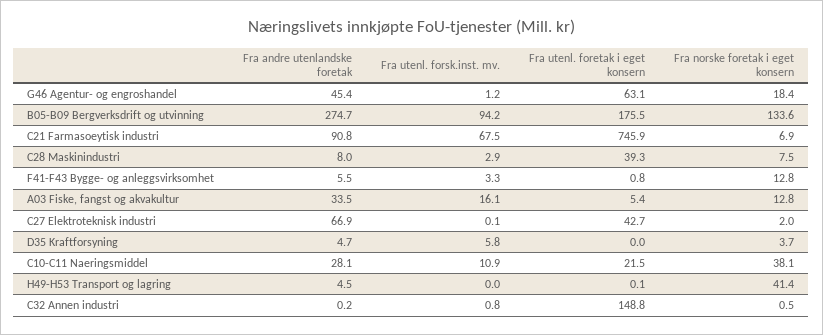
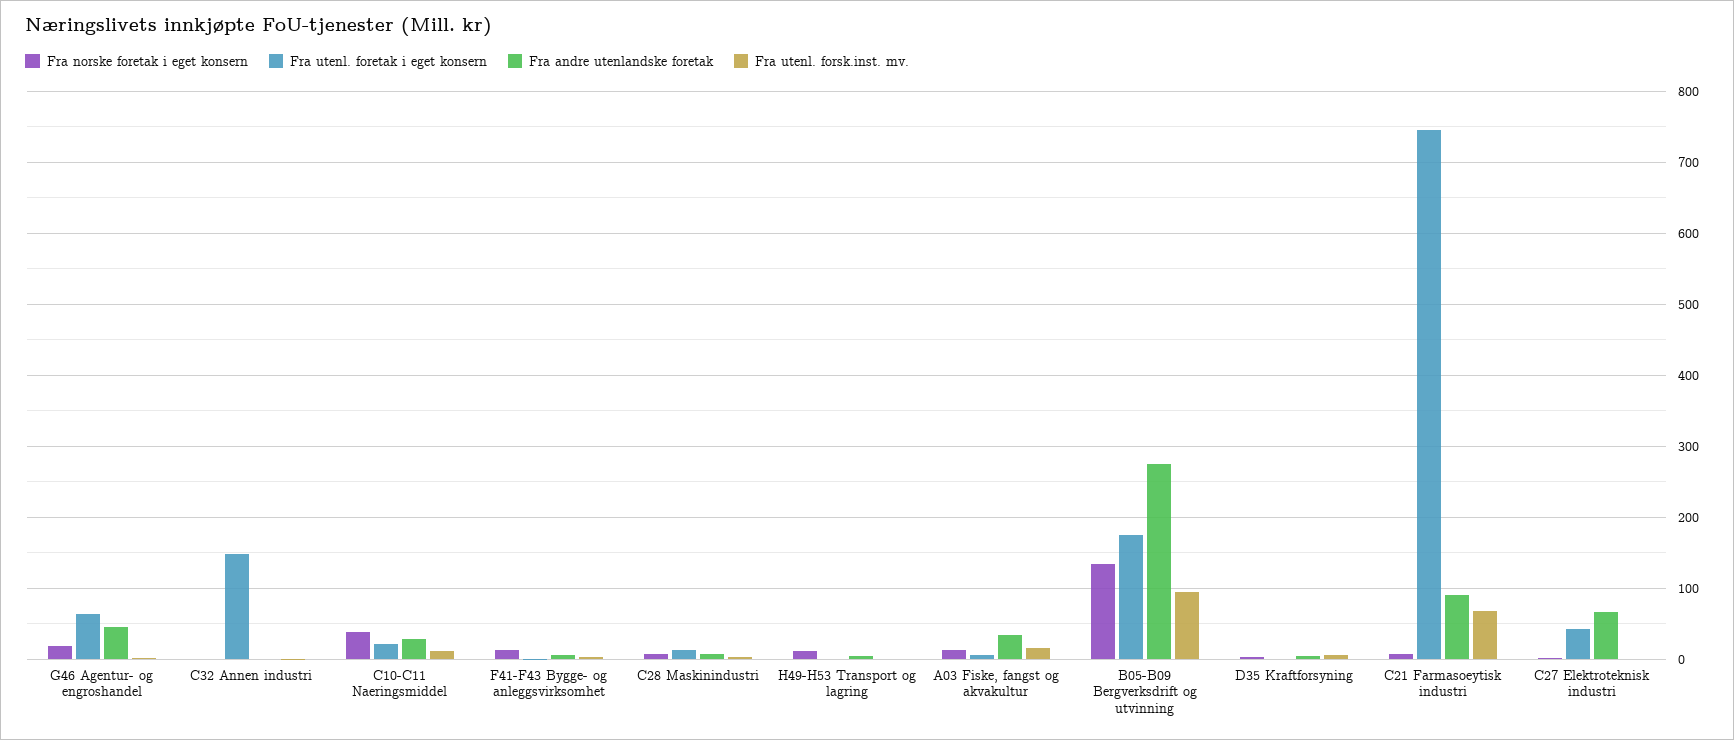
Fra utenl. foretak i eget konsern, C28 Maskinindustri: 39.3 -> 10
Fra norske foretak i eget konsern, H49-H53 Transport og lagring: 41.4 -> 10

